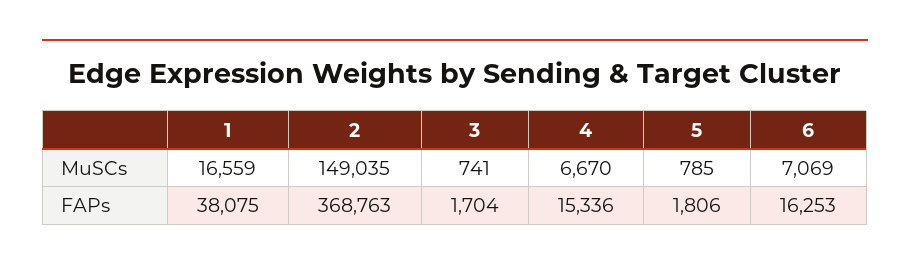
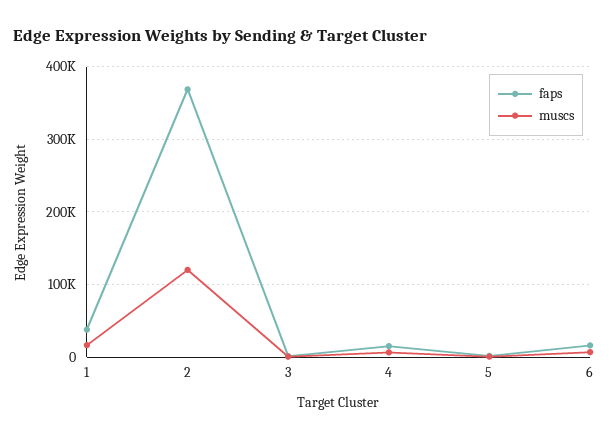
MuSCs, 2: 149035 -> 120000

